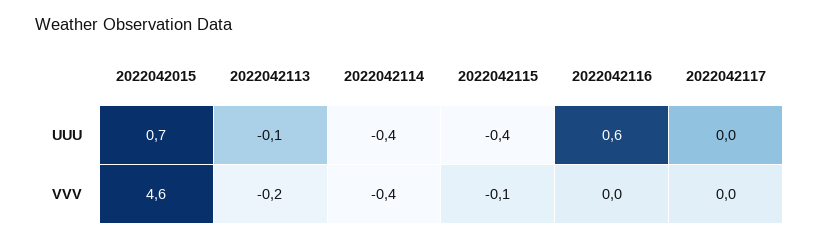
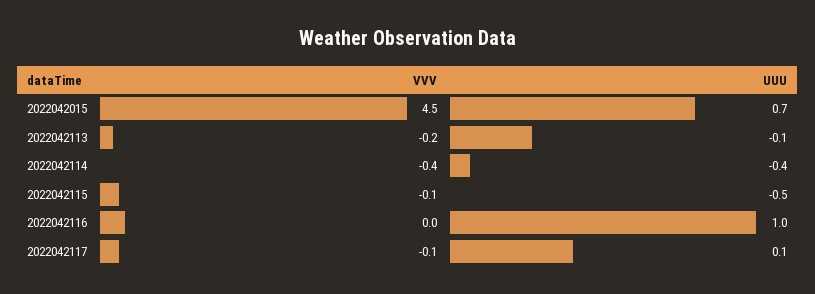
2022042115, UUU: -0.4 -> -0.5
2022042116, UUU: 0.6 -> 1
2022042117, UUU: 0 -> 0.1
2022042015, VVV: 4.6 -> 4.5
2022042117, VVV: 0 -> -0.1

